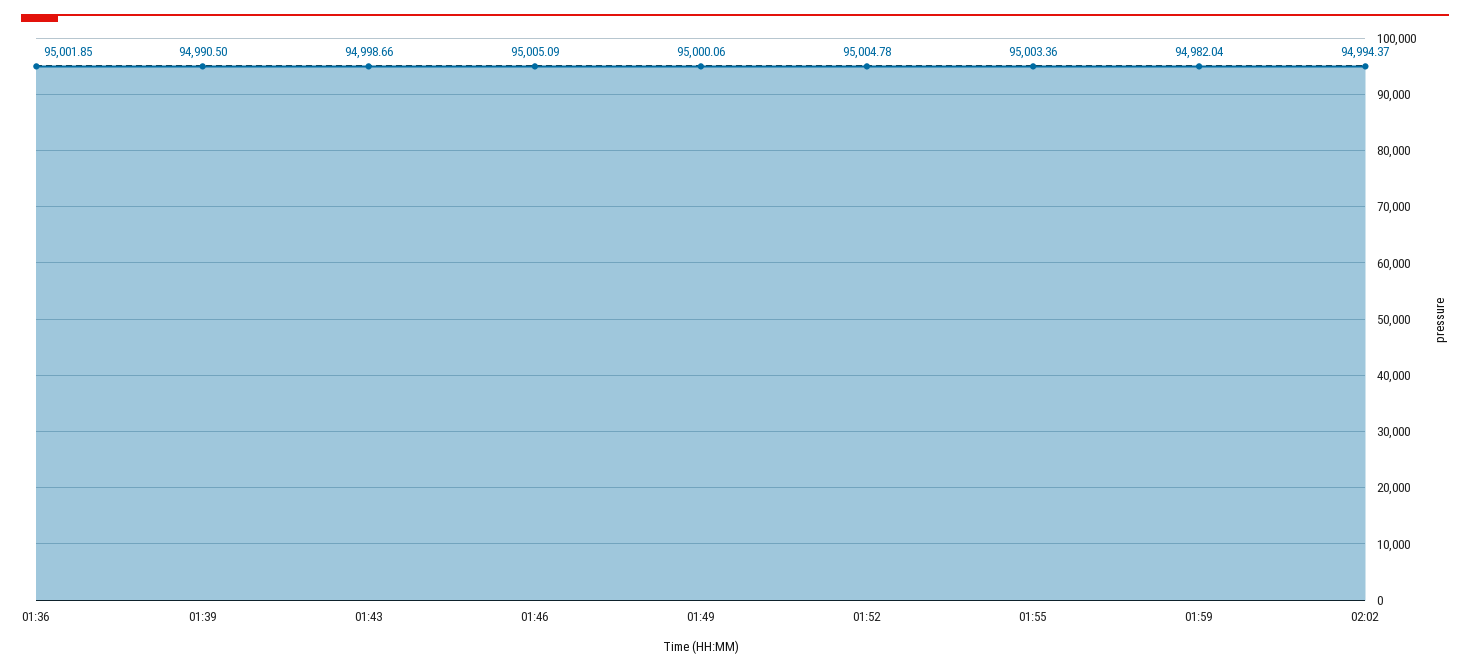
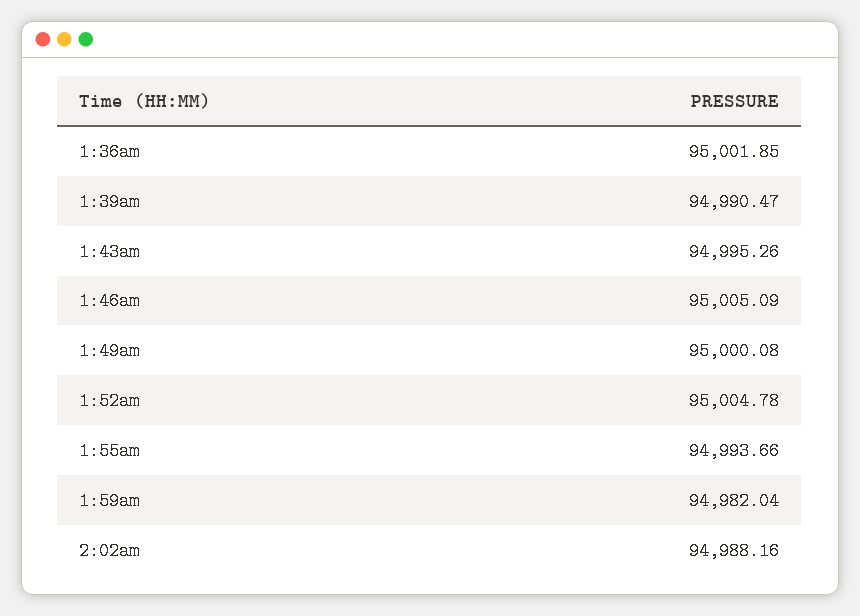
01:39: 94990.5 -> 94990.47
01:43: 94998.66 -> 94995.26
01:49: 95000.06 -> 95000.08
01:55: 95003.36 -> 94993.66
02:02: 94994.37 -> 94988.16

